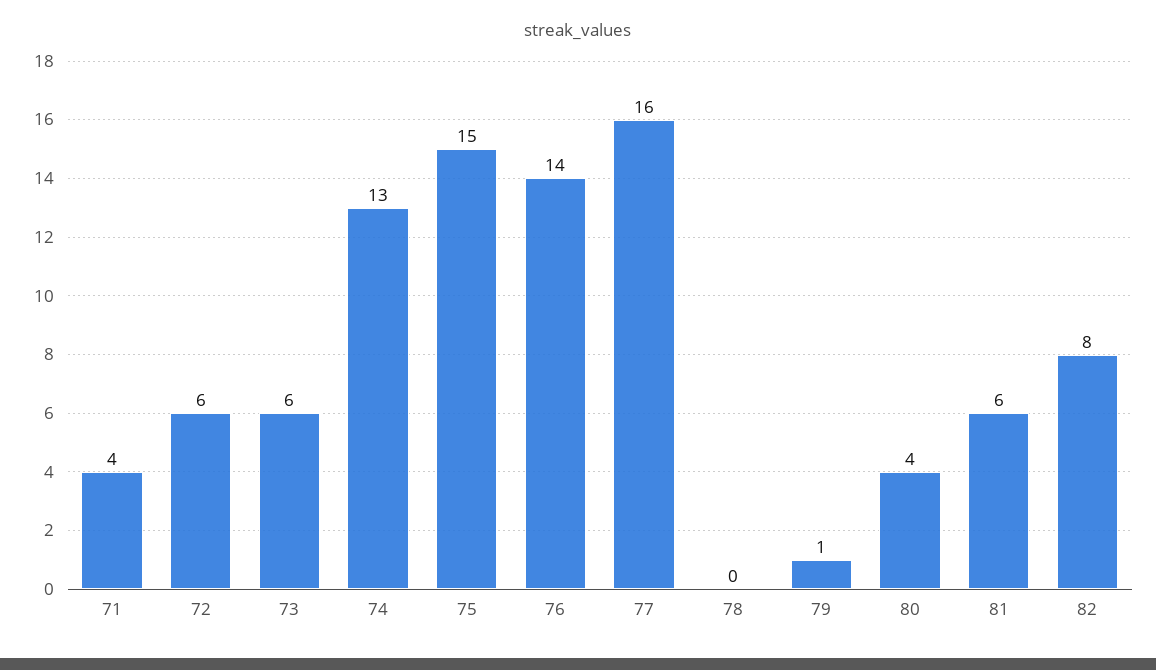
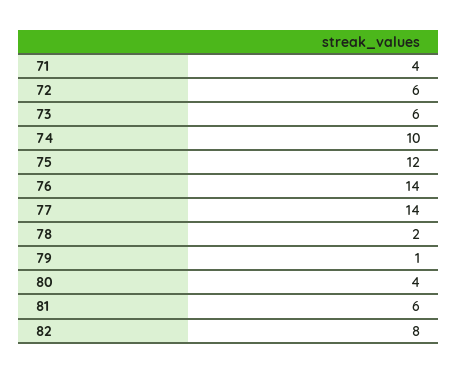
74: 13 -> 10
75: 15 -> 12
77: 16 -> 14
78: 0 -> 2

